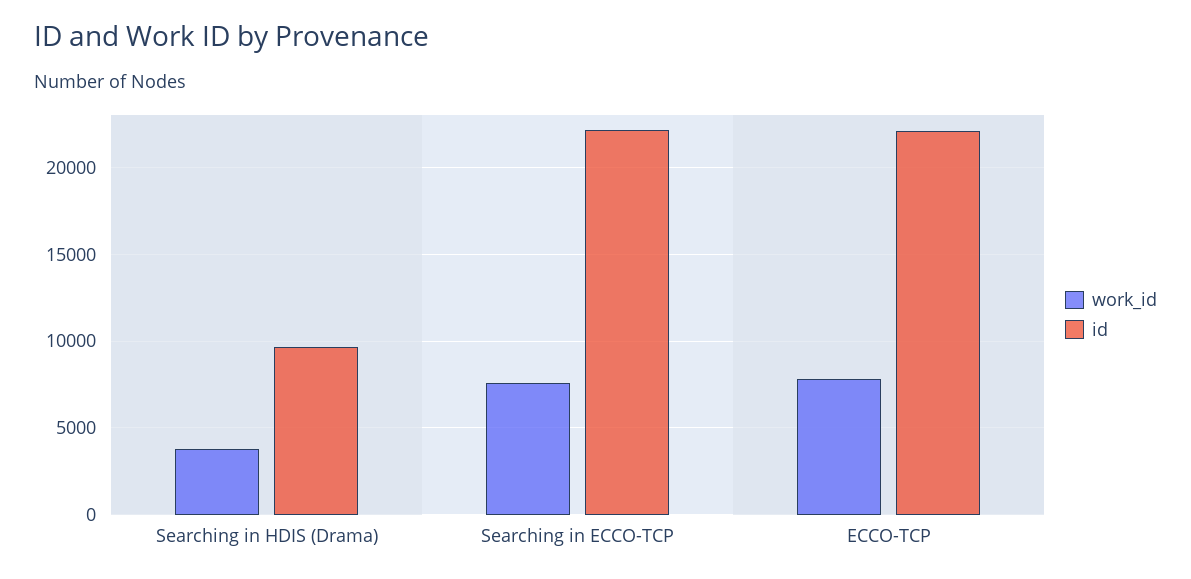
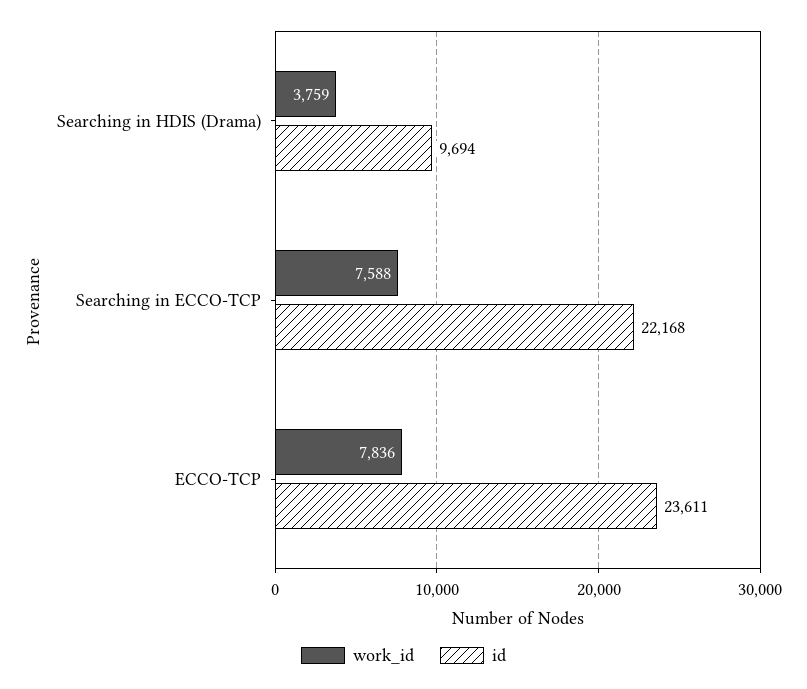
id, ECCO-TCP: 22000 -> 23611

